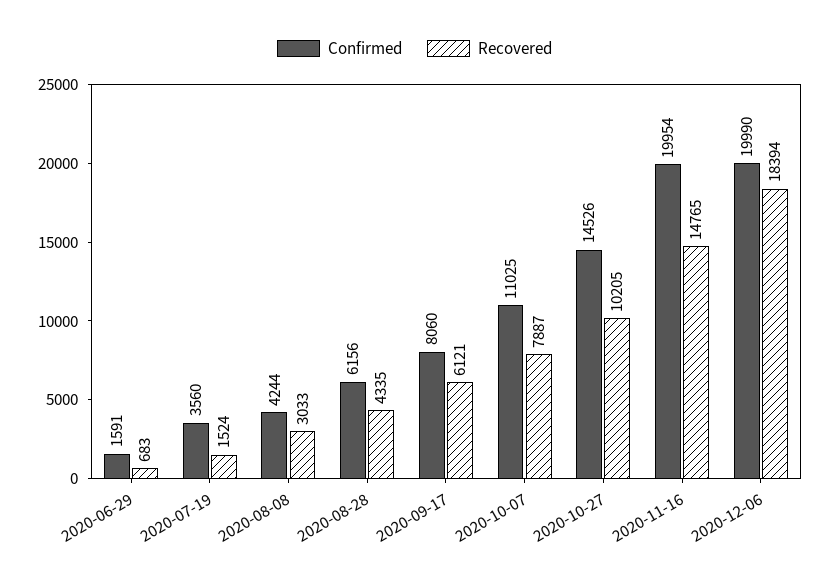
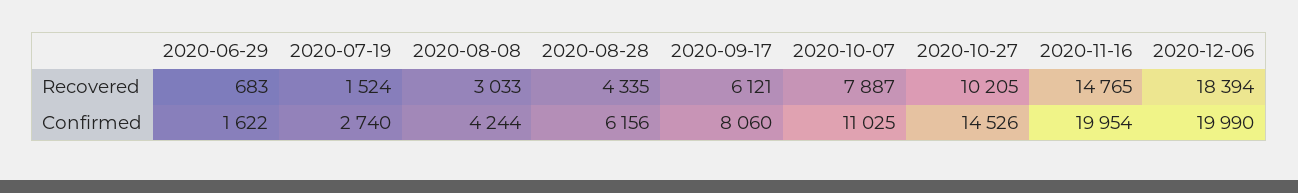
Confirmed, 2020-06-29: 1591 -> 1622
Confirmed, 2020-07-19: 3560 -> 2740

